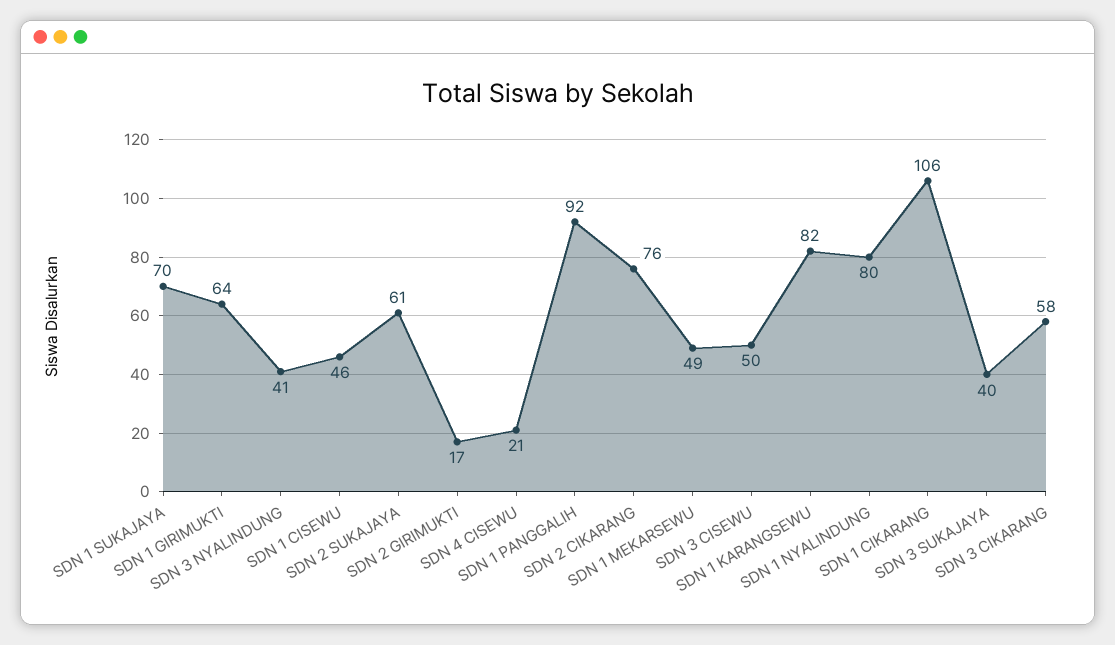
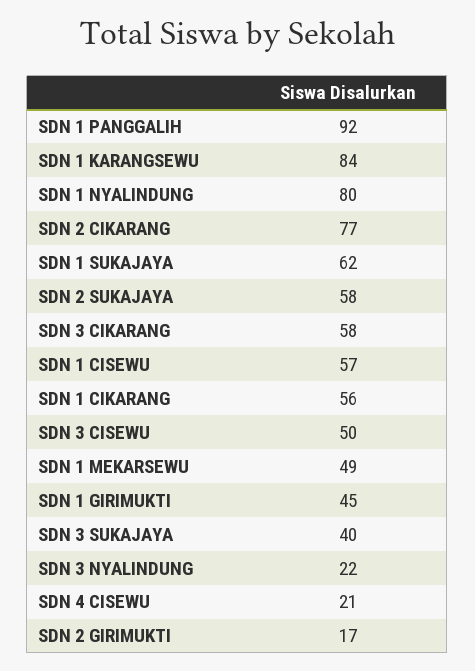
SDN 1 SUKAJAYA: 70 -> 62
SDN 1 GIRIMUKTI: 64 -> 45
SDN 3 NYALINDUNG: 41 -> 22
SDN 1 CISEWU: 46 -> 57
SDN 2 SUKAJAYA: 61 -> 58
SDN 2 CIKARANG: 76 -> 77
SDN 1 KARANGSEWU: 82 -> 84
SDN 1 CIKARANG: 106 -> 56

